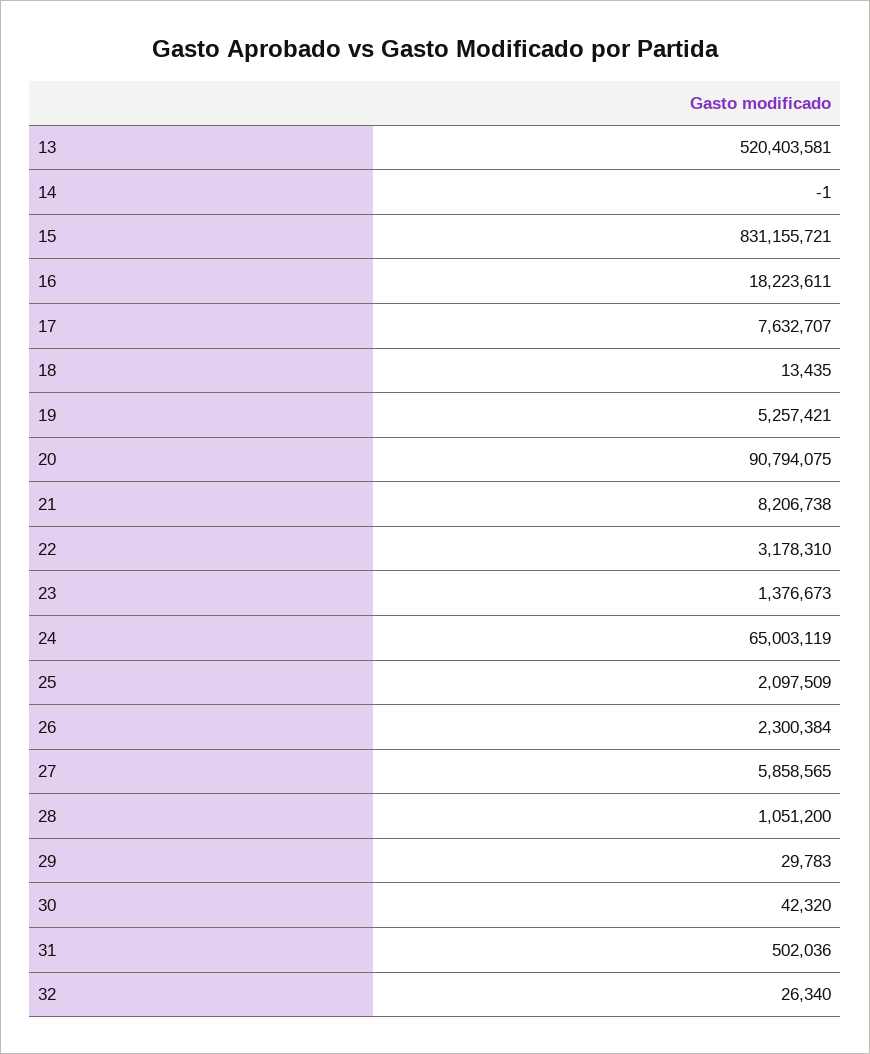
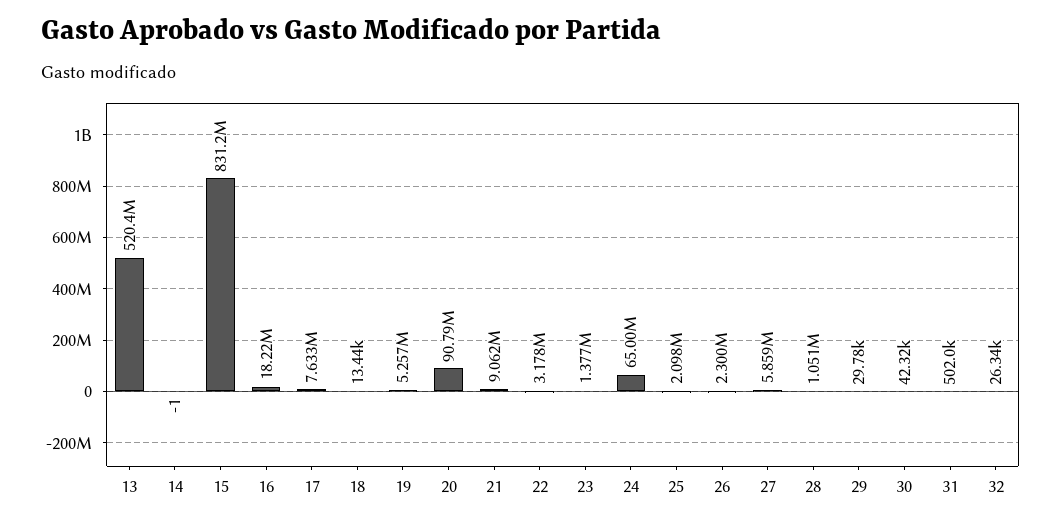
21: 8206738 -> 9062000

